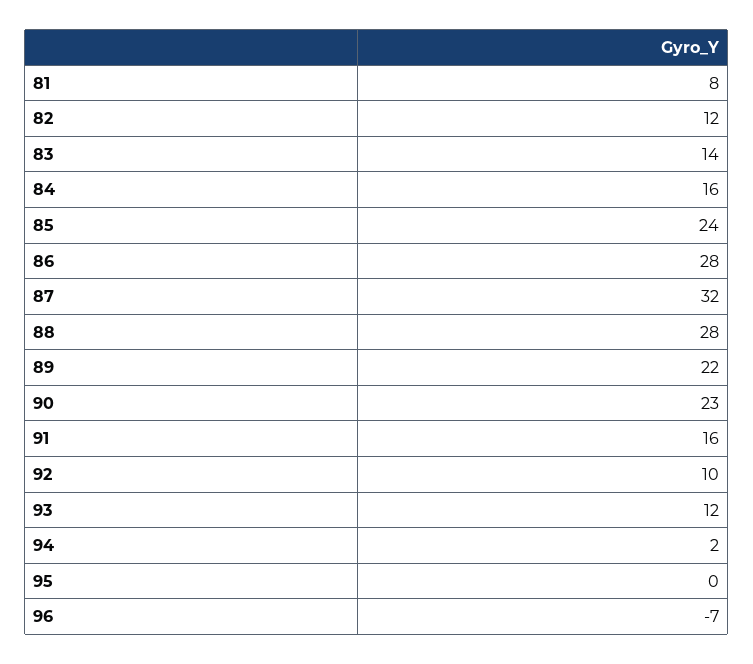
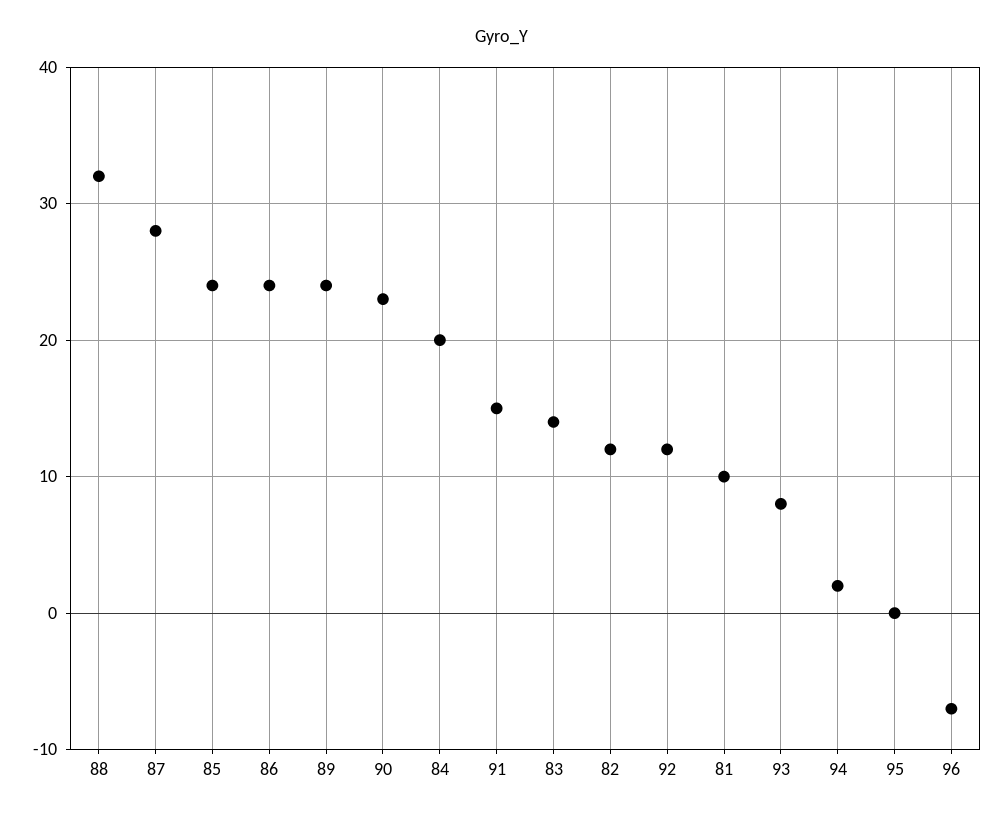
81: 8 -> 10
84: 16 -> 20
86: 28 -> 24
87: 32 -> 28
88: 28 -> 32
89: 22 -> 24
91: 16 -> 15
92: 10 -> 12
93: 12 -> 8

